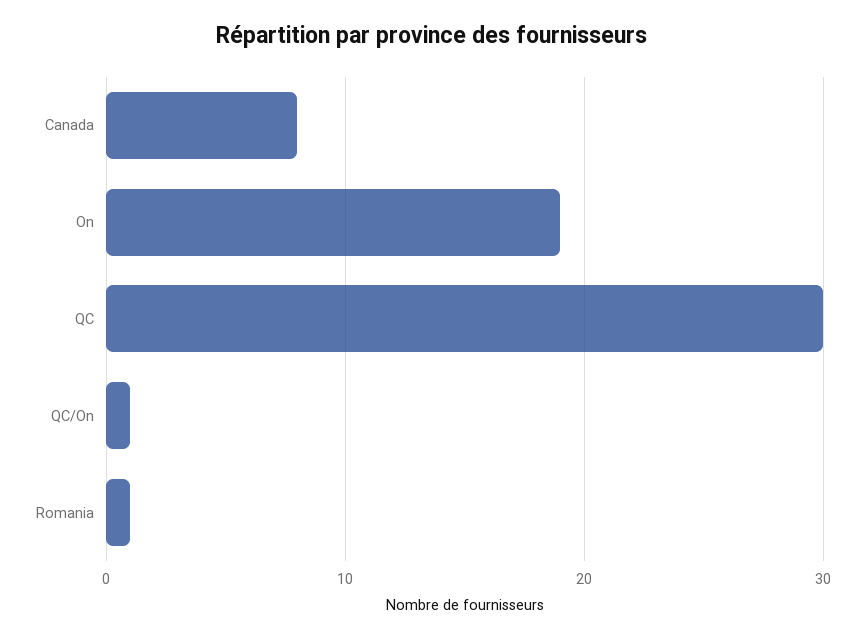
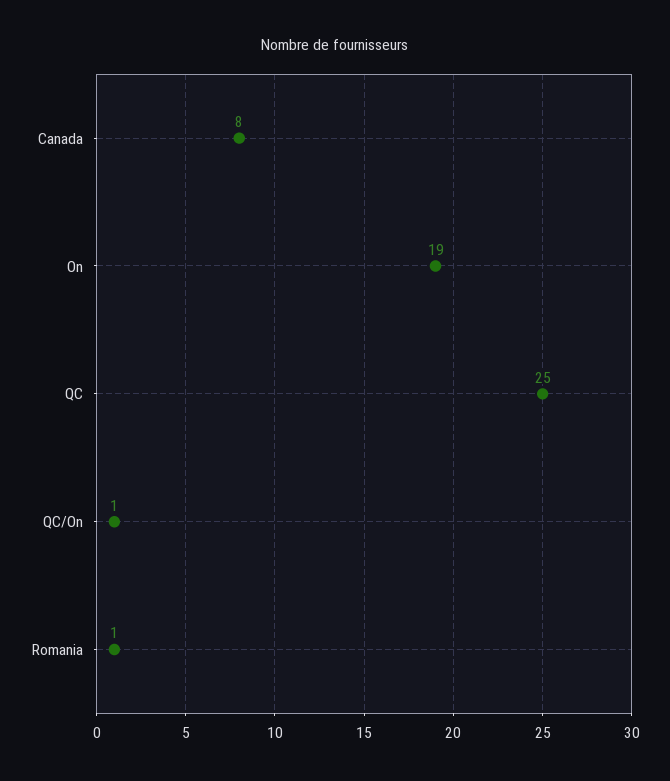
QC: 30 -> 25

